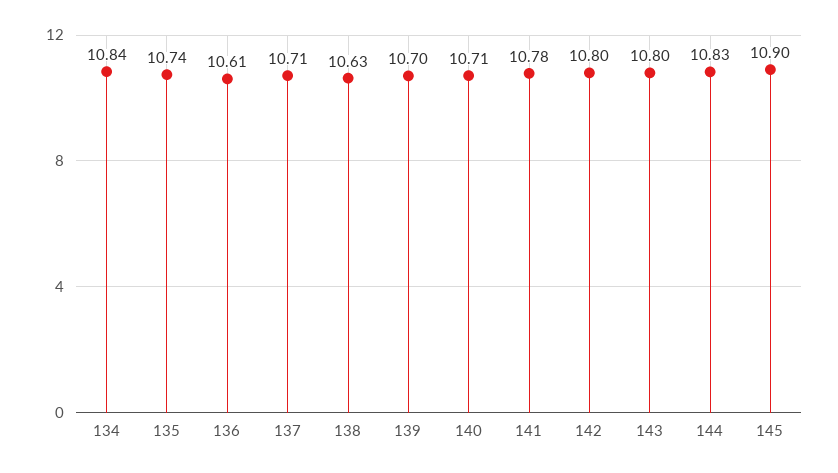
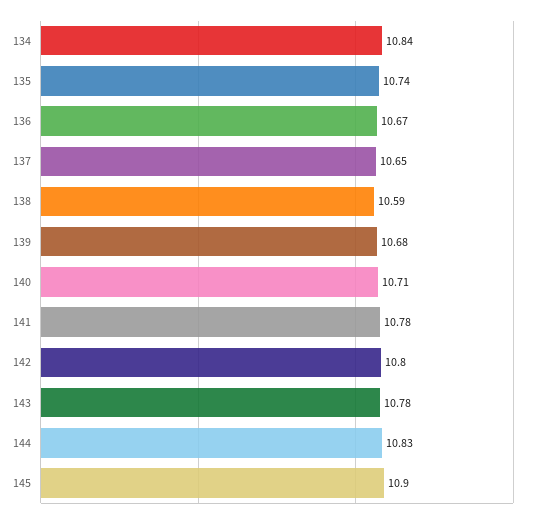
136: 10.61 -> 10.67
137: 10.71 -> 10.65
138: 10.63 -> 10.59
139: 10.7 -> 10.68
143: 10.8 -> 10.78

